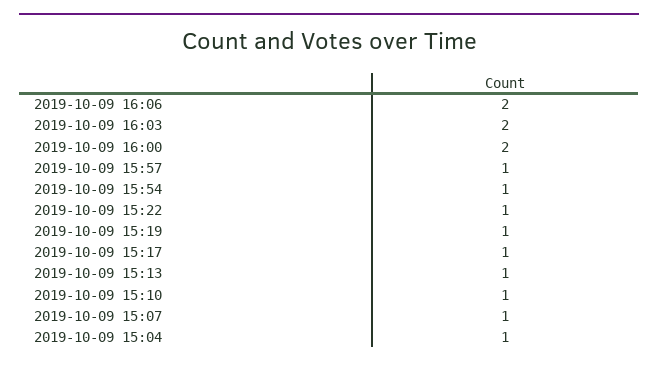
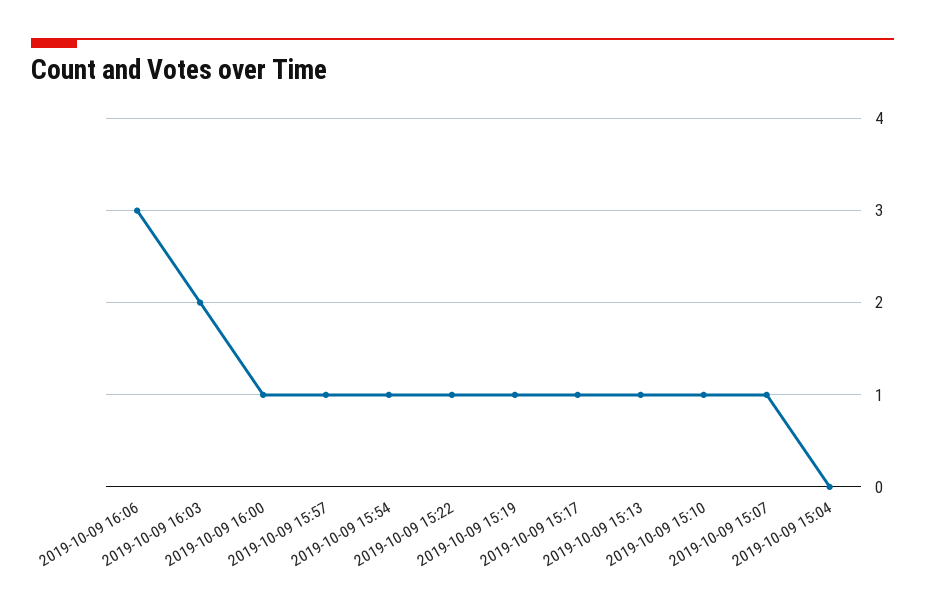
2019-10-09 16:06: 2 -> 3
2019-10-09 16:00: 2 -> 1
2019-10-09 15:04: 1 -> 0

